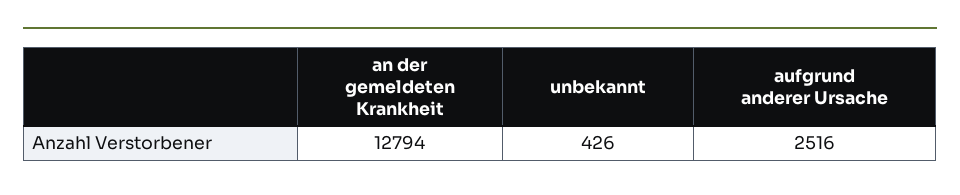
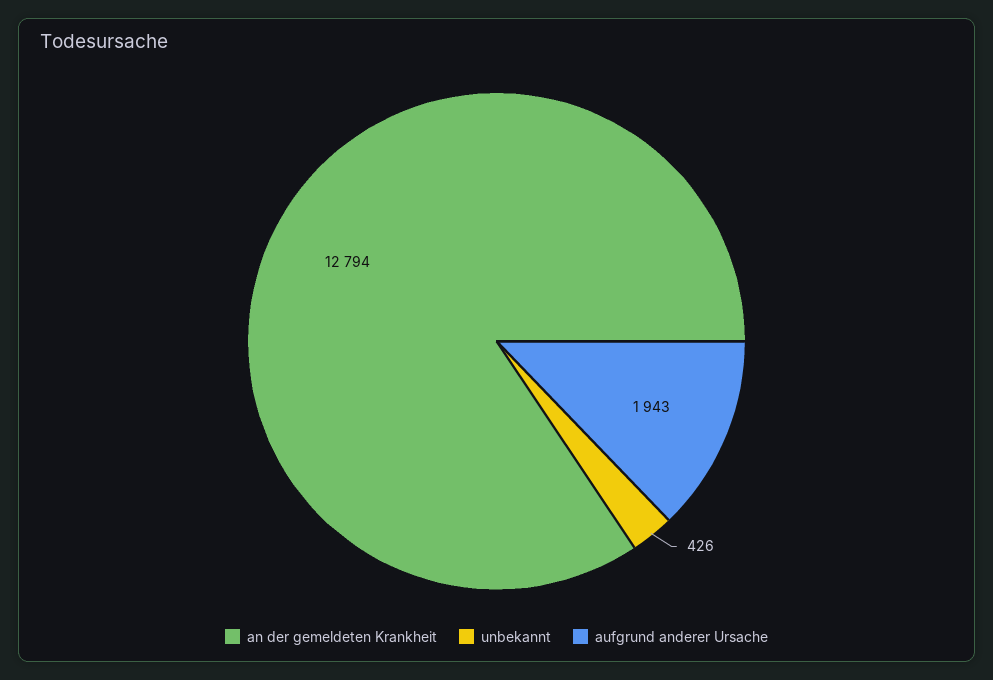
aufgrund anderer Ursache: 2516 -> 1943

